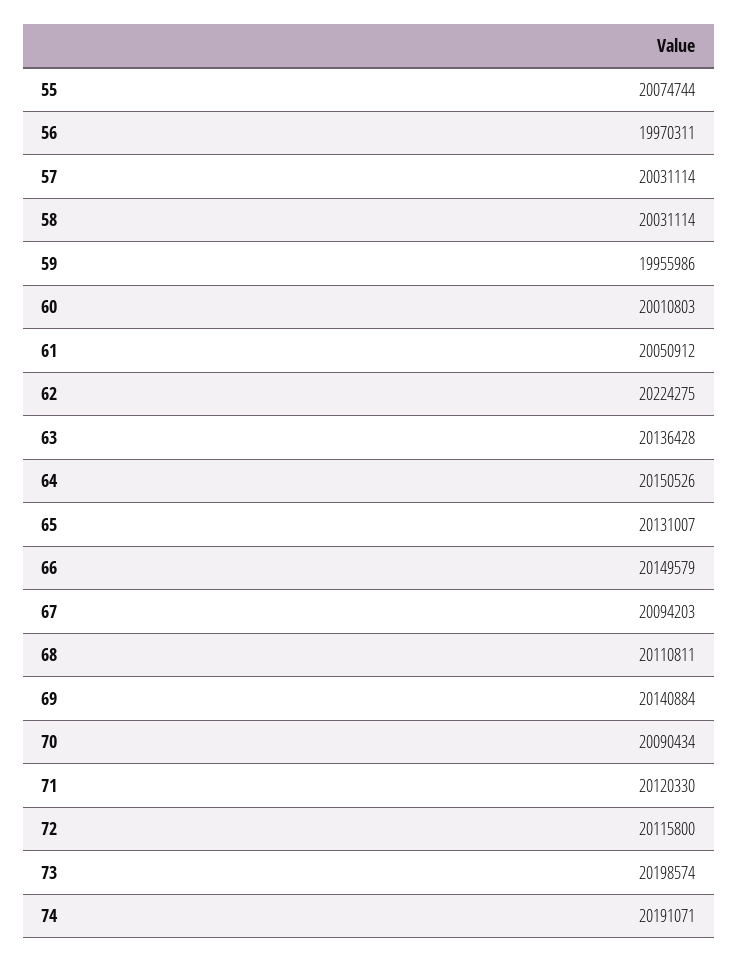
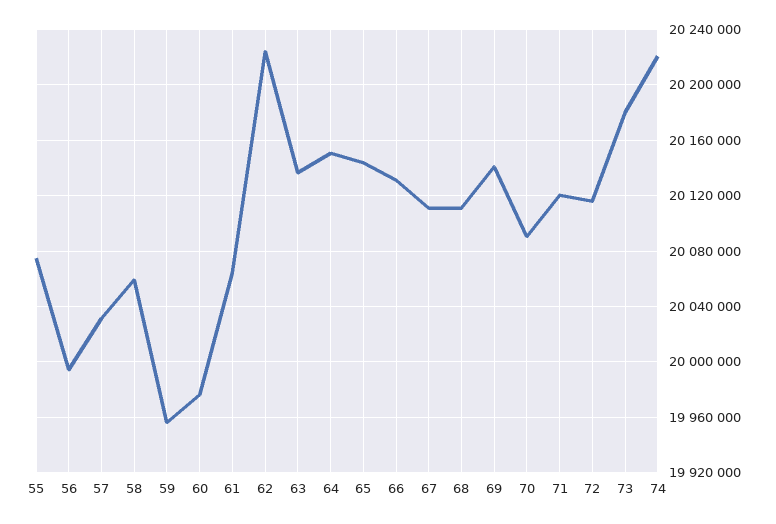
56: 19970311 -> 19995000
58: 20031114 -> 20060000
60: 20010803 -> 19975000
61: 20050912 -> 20065000
65: 20131007 -> 20145000
66: 20149579 -> 20130000
67: 20094203 -> 20110000
73: 20198574 -> 20180000
74: 20191071 -> 20220000

